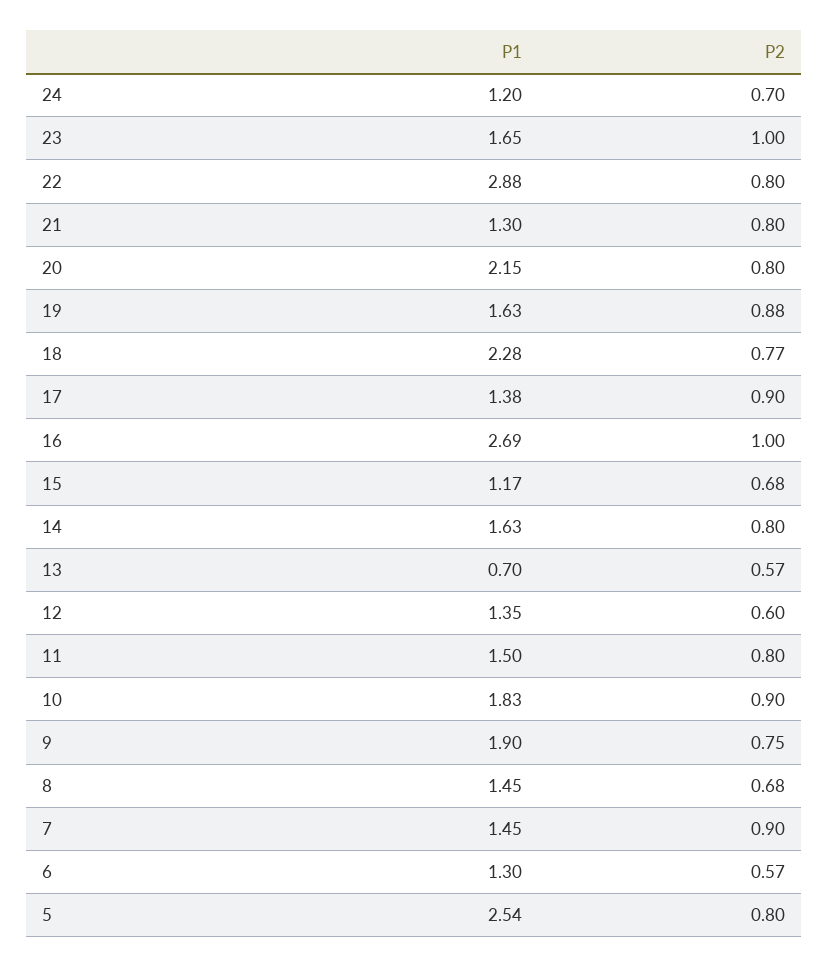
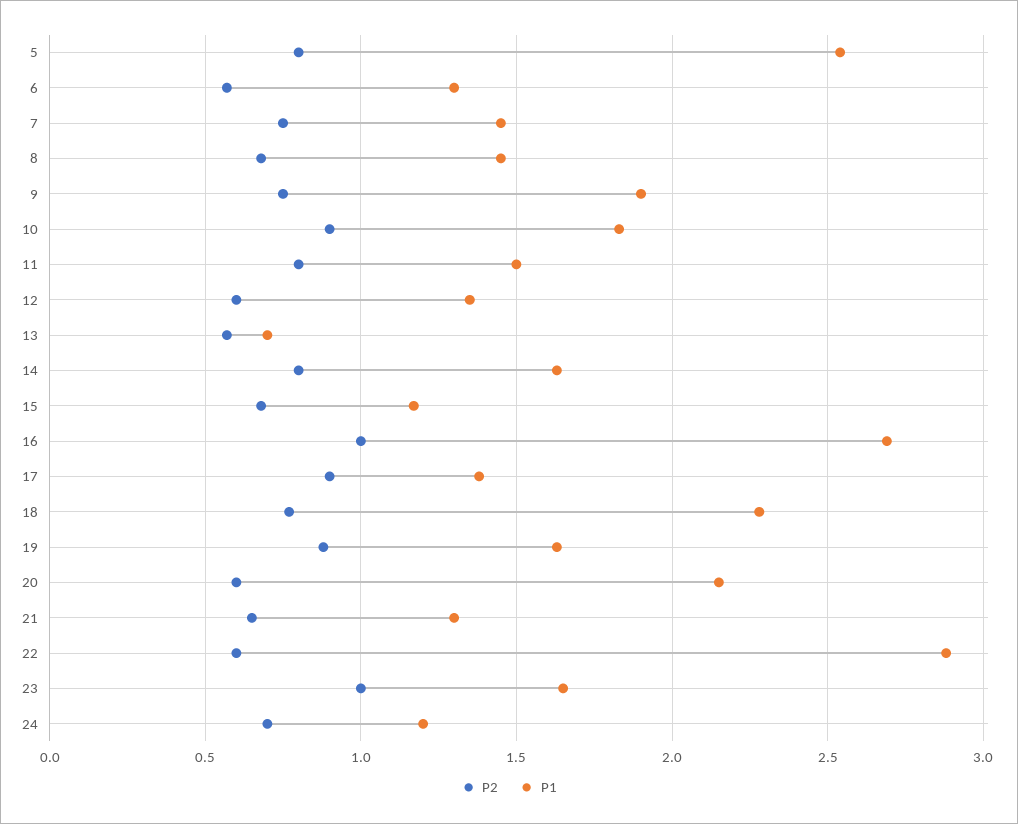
P2, 22: 0.8 -> 0.6
P2, 21: 0.8 -> 0.65
P2, 20: 0.8 -> 0.6
P2, 7: 0.9 -> 0.75

